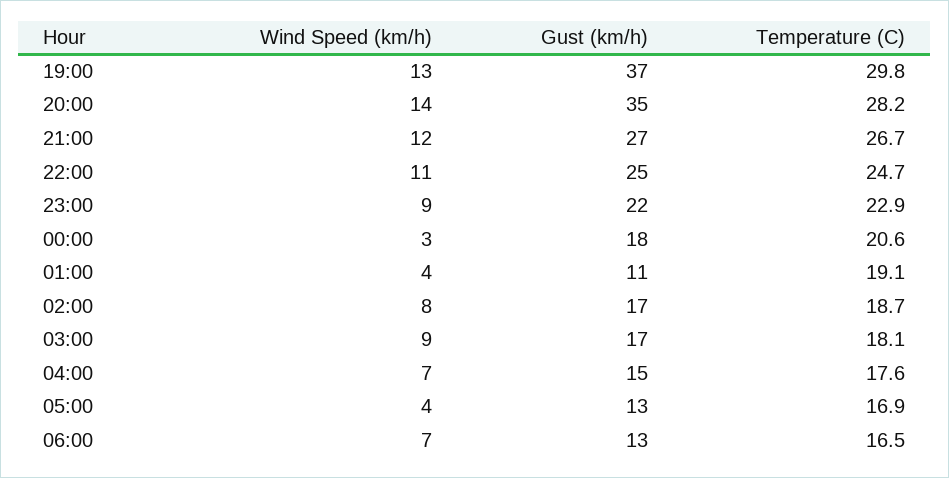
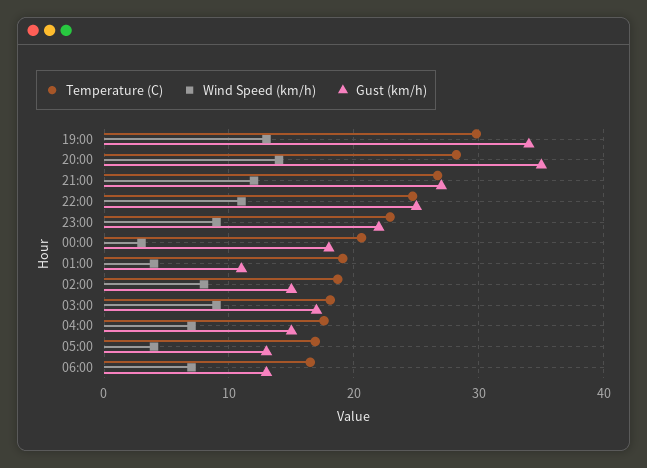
Gust (km/h), 19:00: 37 -> 34
Gust (km/h), 02:00: 17 -> 15

